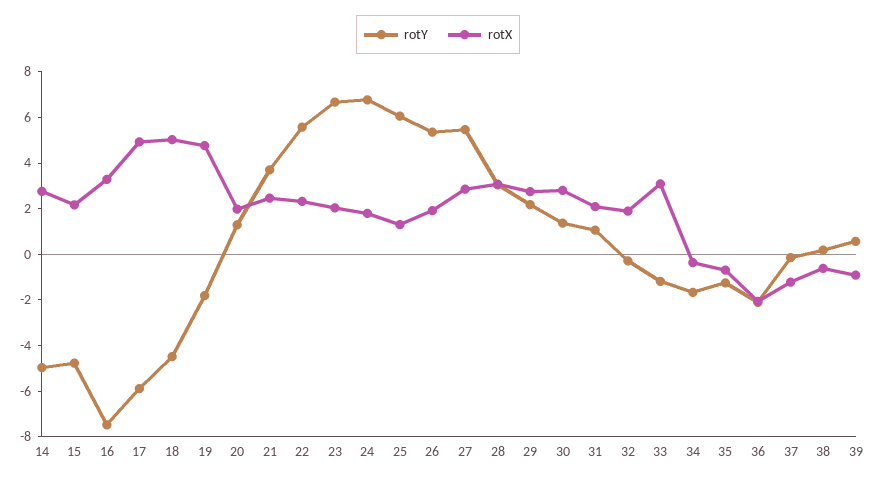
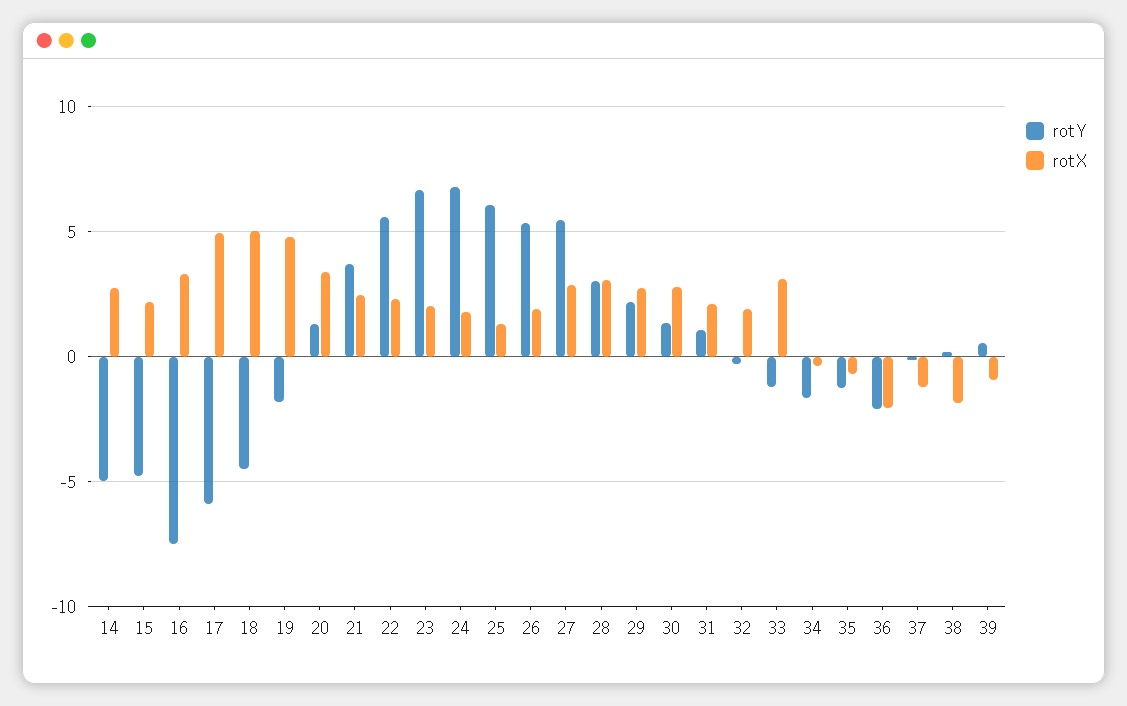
rotX, 20: 2 -> 3.5
rotX, 38: -0.5 -> -2

